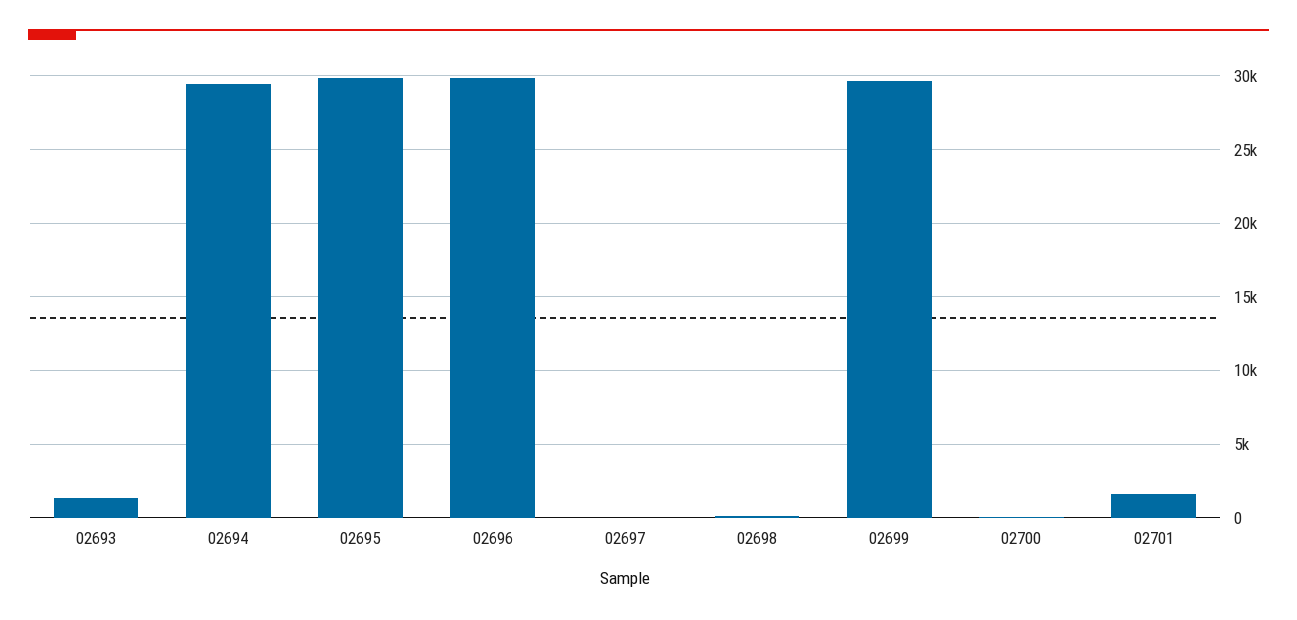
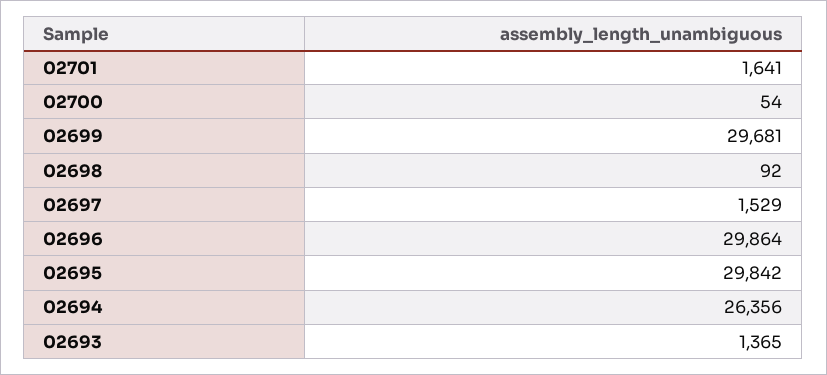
02694: 29500 -> 26356
02697: 0 -> 1529

